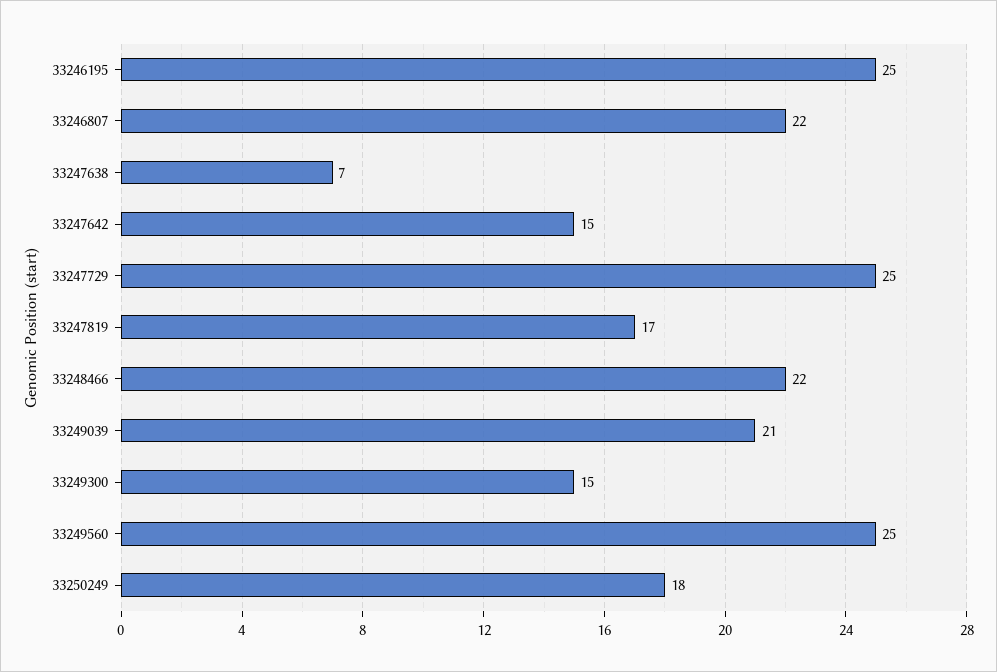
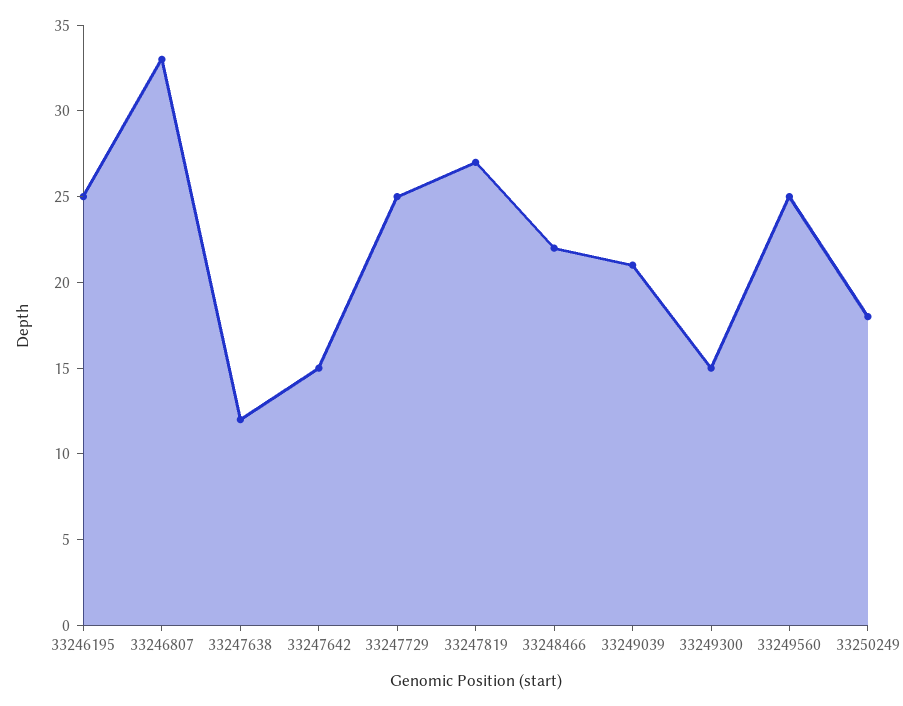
33246807: 22 -> 33
33247638: 7 -> 12
33247819: 17 -> 27

